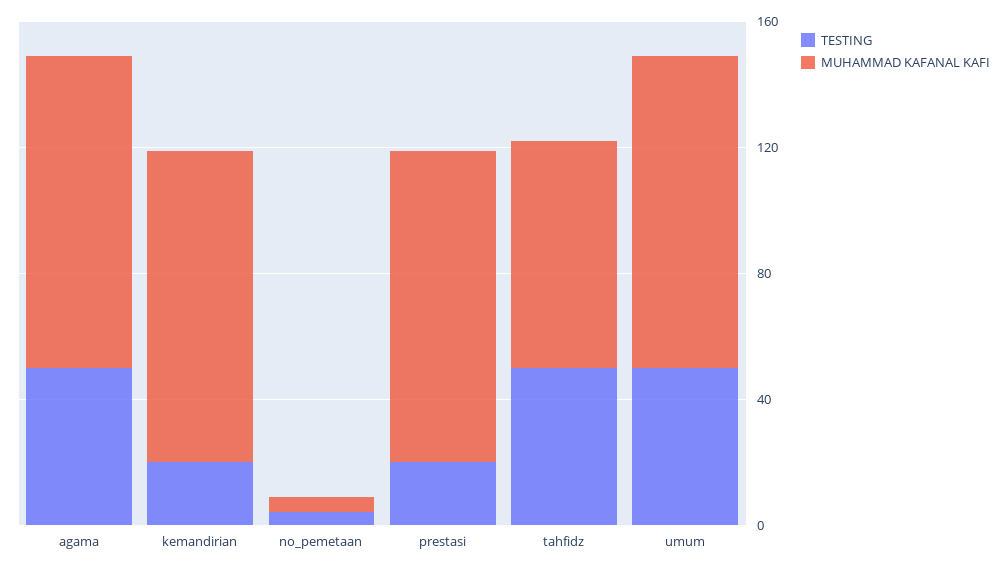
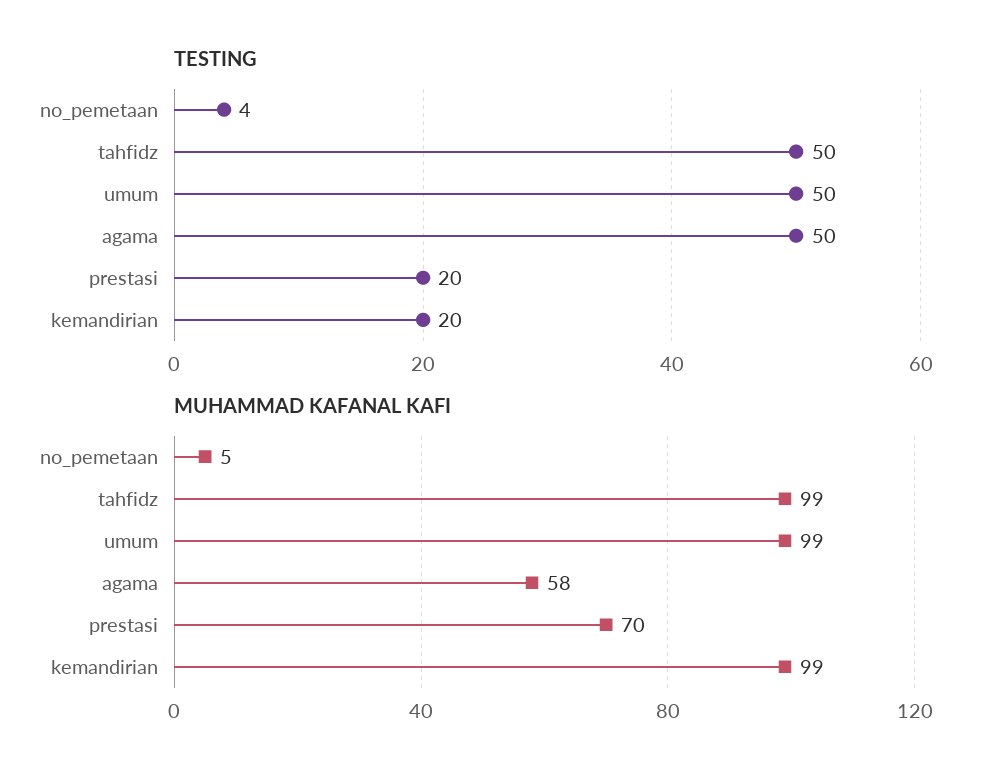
MUHAMMAD KAFANAL KAFI, agama: 100 -> 58
MUHAMMAD KAFANAL KAFI, prestasi: 100 -> 70
MUHAMMAD KAFANAL KAFI, tahfidz: 70 -> 99

